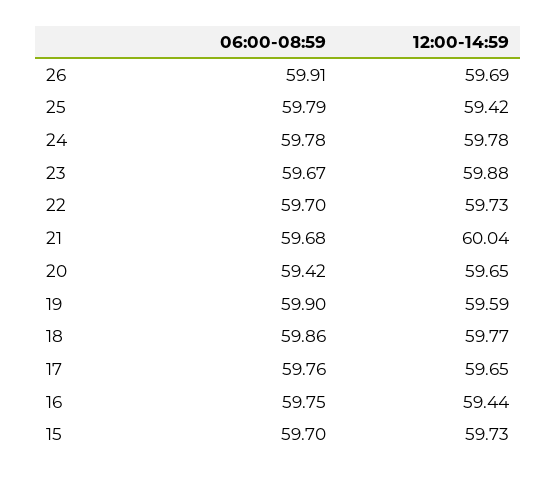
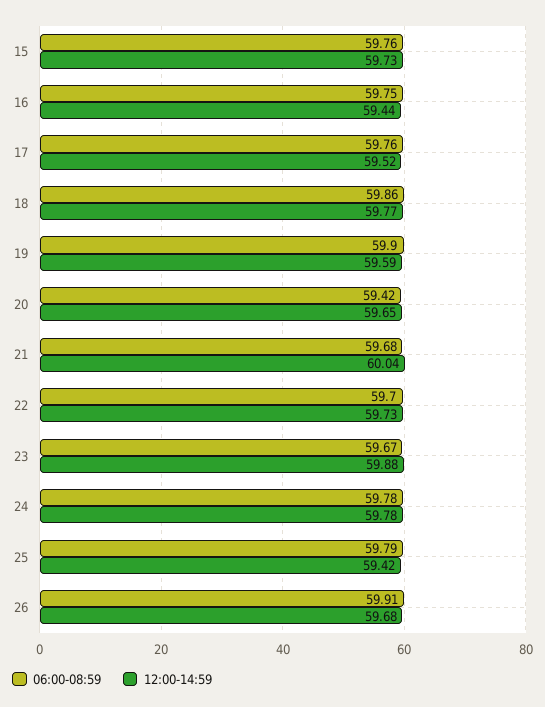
12:00-14:59, 26: 59.69 -> 59.68
12:00-14:59, 17: 59.65 -> 59.52
06:00-08:59, 15: 59.7 -> 59.76

